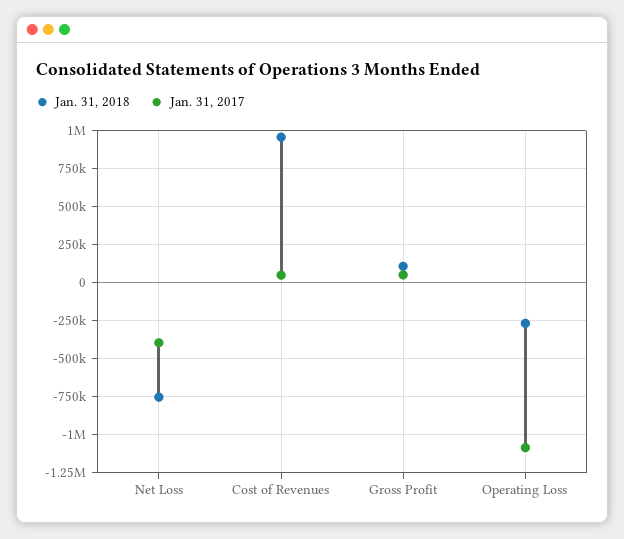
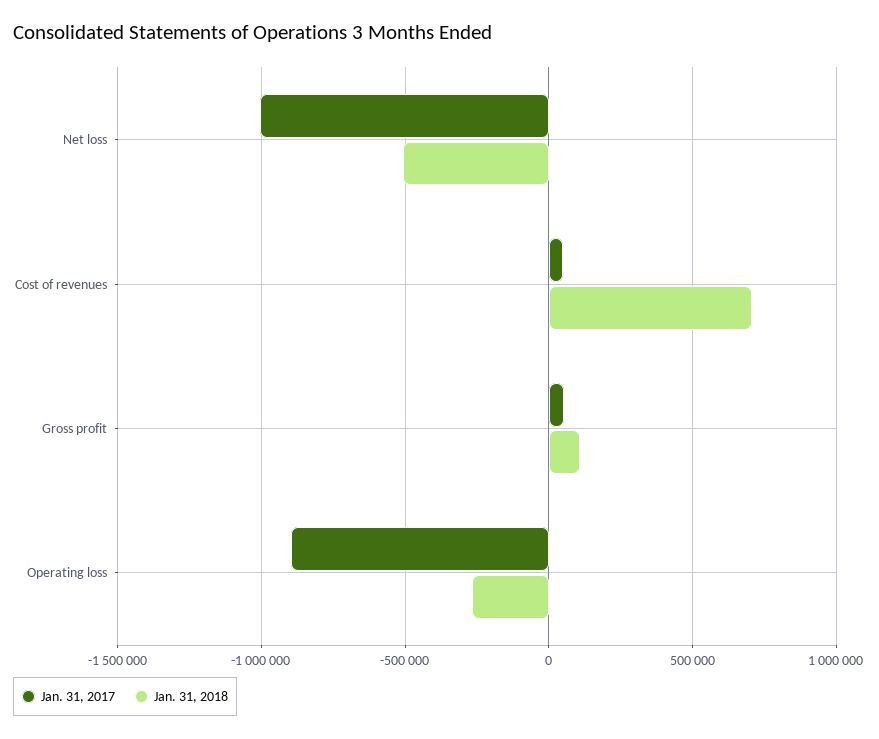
Jan. 31, 2018, Net Loss: -750000 -> -500000
Jan. 31, 2017, Net Loss: -400000 -> -1000000
Jan. 31, 2018, Cost of Revenues: 950000 -> 700000
Jan. 31, 2017, Operating Loss: -1100000 -> -900000

